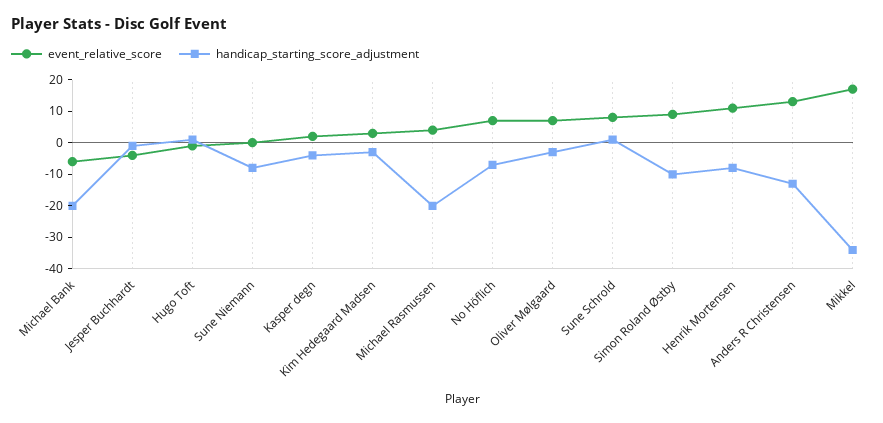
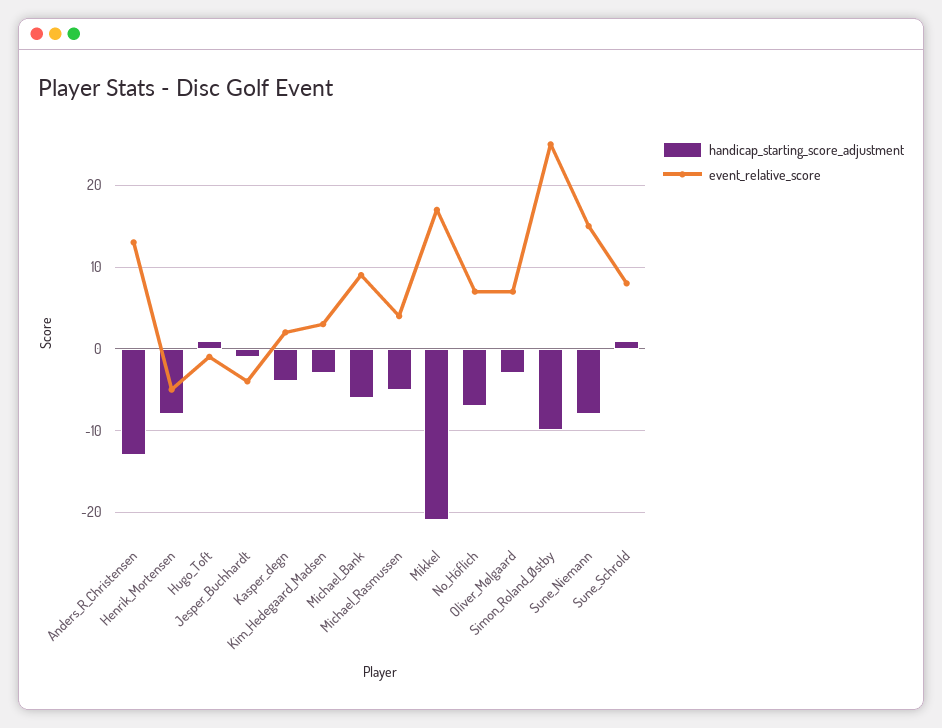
event_relative_score, Michael Bank: -5 -> 9
handicap_starting_score_adjustment, Michael Bank: -20 -> -6
event_relative_score, Sune Niemann: 0 -> 15
handicap_starting_score_adjustment, Michael Rasmussen: -20 -> -5
event_relative_score, Simon Roland Østby: 10 -> 25
event_relative_score, Henrik Mortensen: 10 -> -5
handicap_starting_score_adjustment, Mikkel: -35 -> -21

